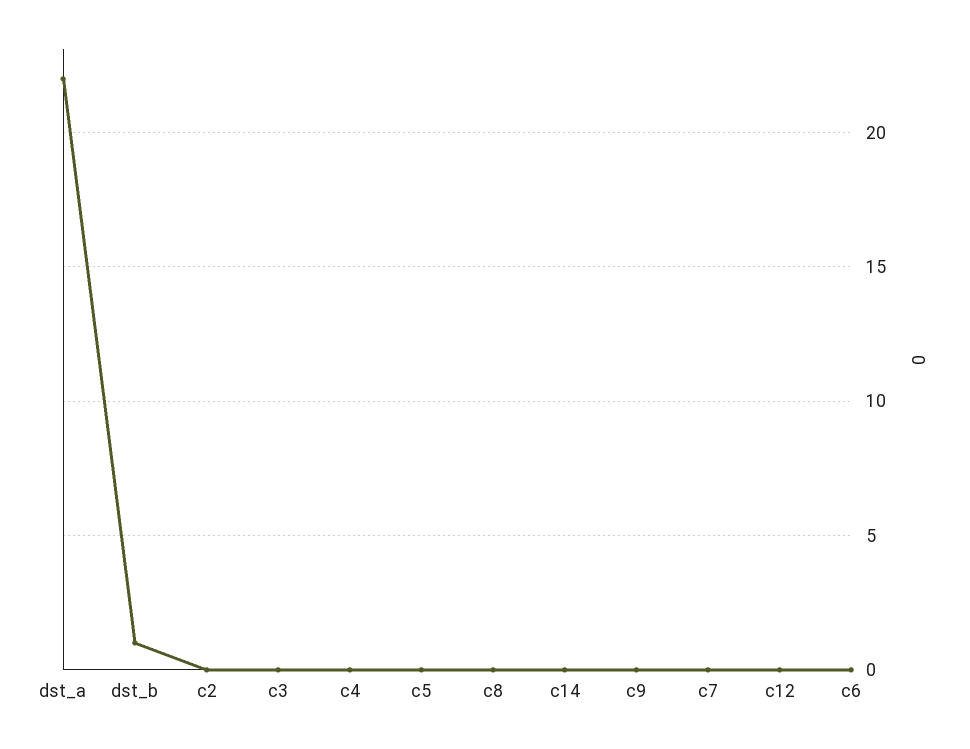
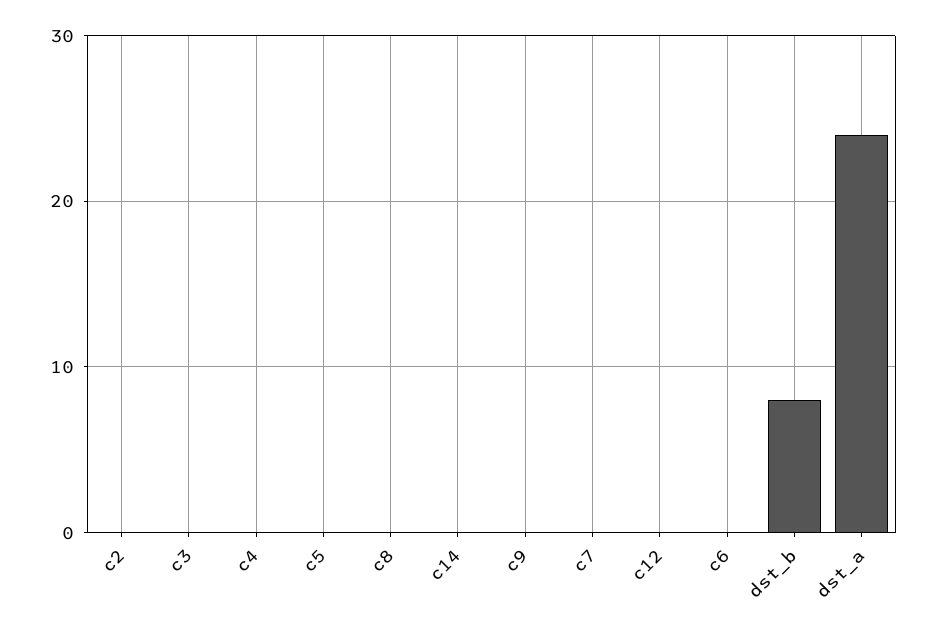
dst_a: 22 -> 24
dst_b: 1 -> 8

